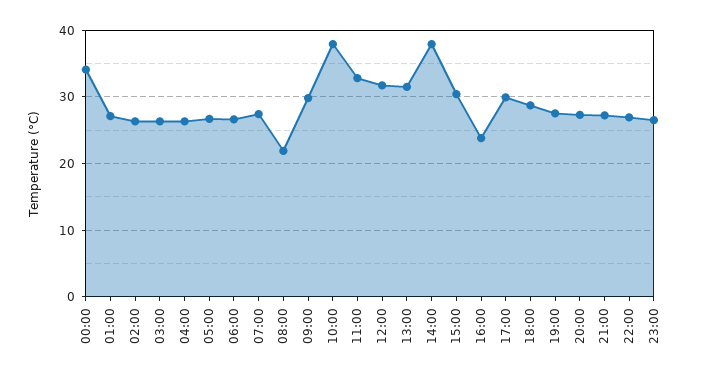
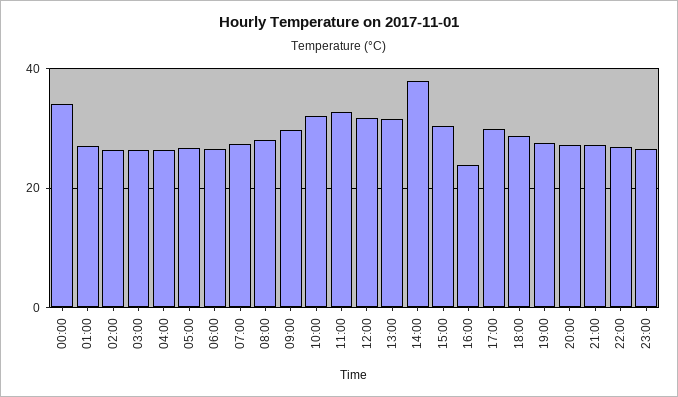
08:00: 22 -> 28
10:00: 38 -> 32

